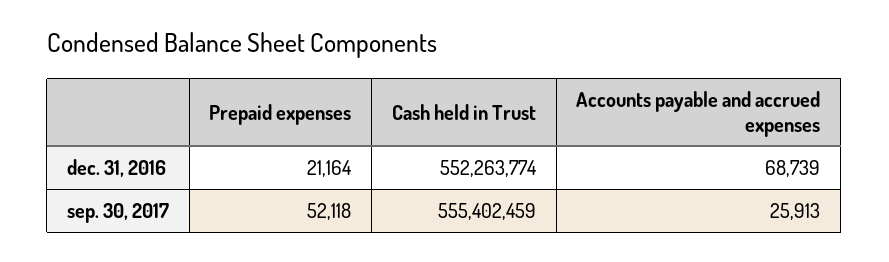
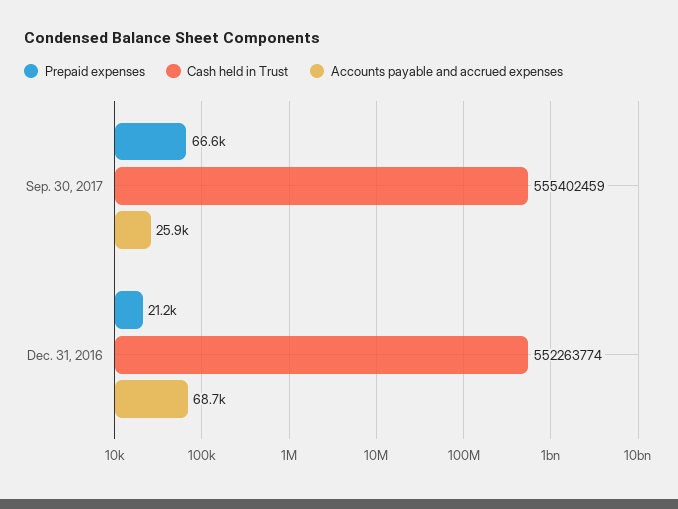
Prepaid expenses, sep. 30, 2017: 52118 -> 66600

